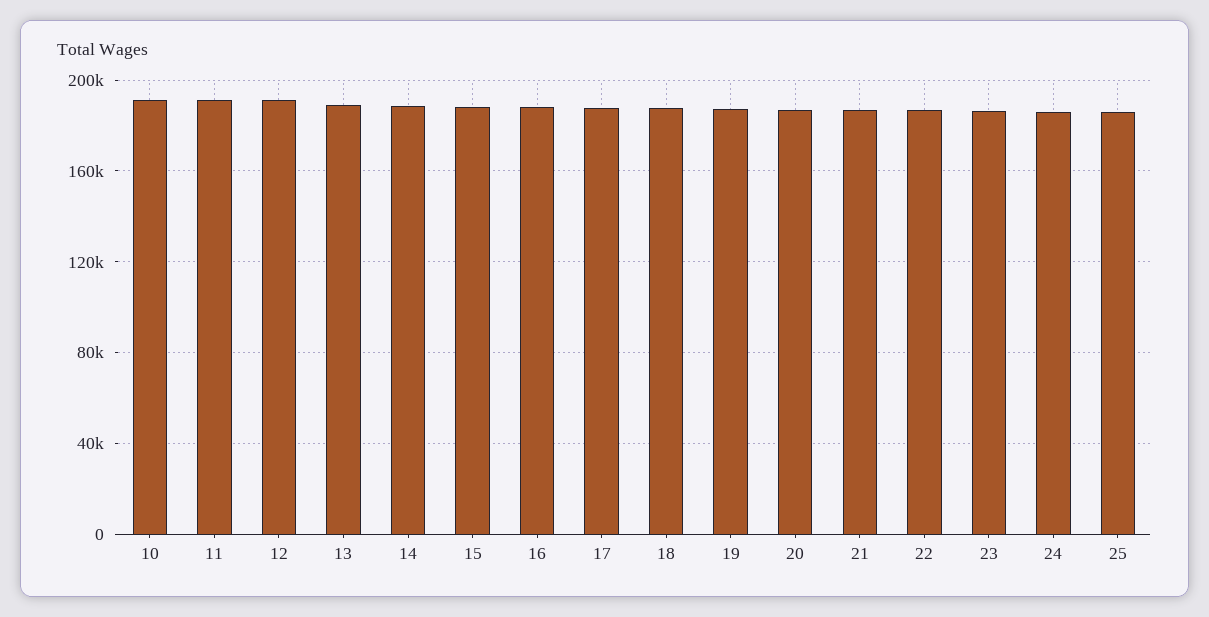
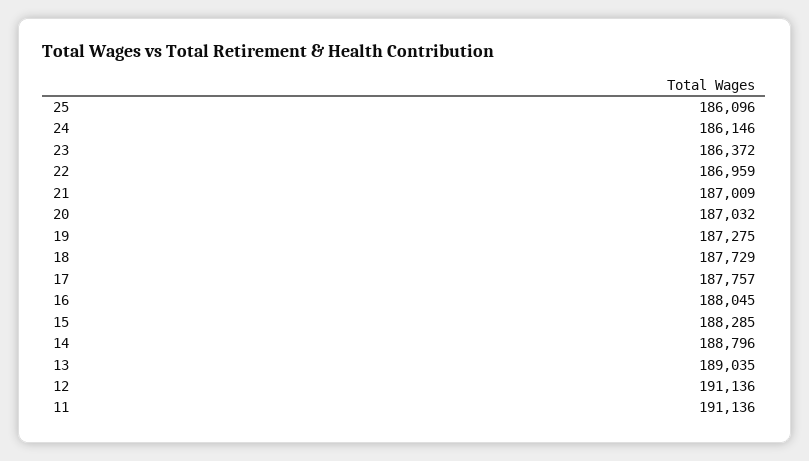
10: 190000 -> none

